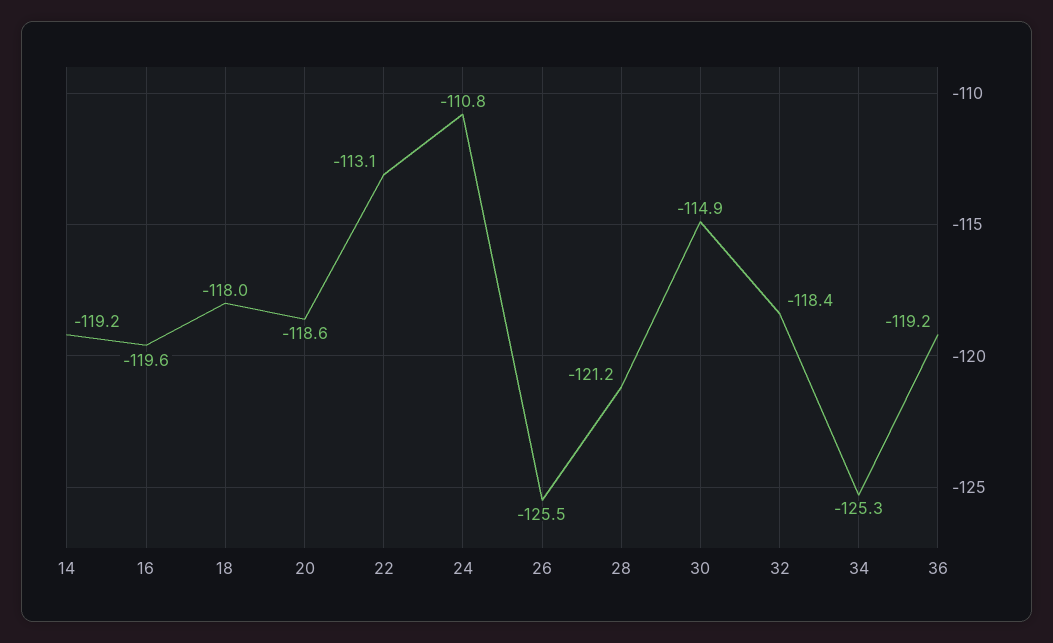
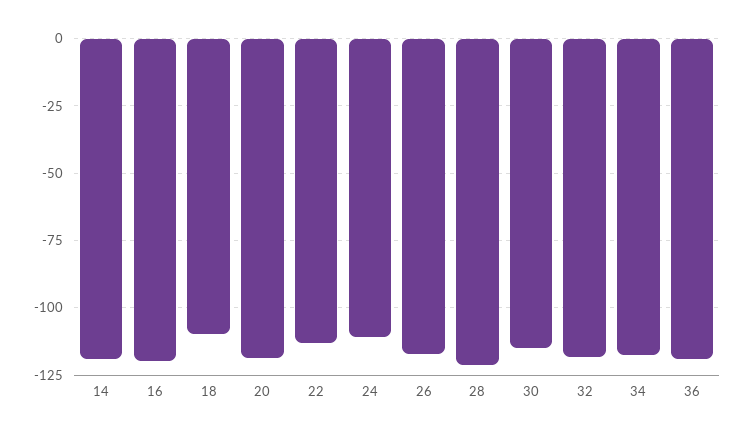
18: -118 -> -110
26: -125.5 -> -117.5
34: -125.3 -> -117.5

